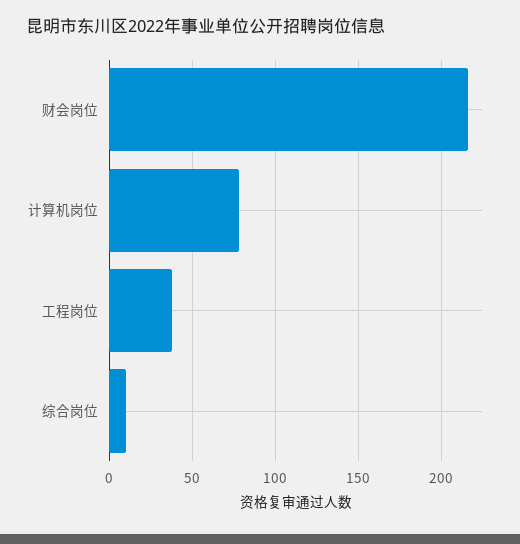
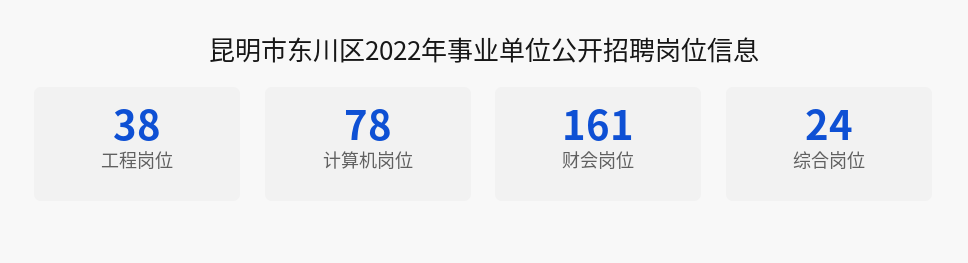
财会岗位: 215 -> 161
综合岗位: 10 -> 24

